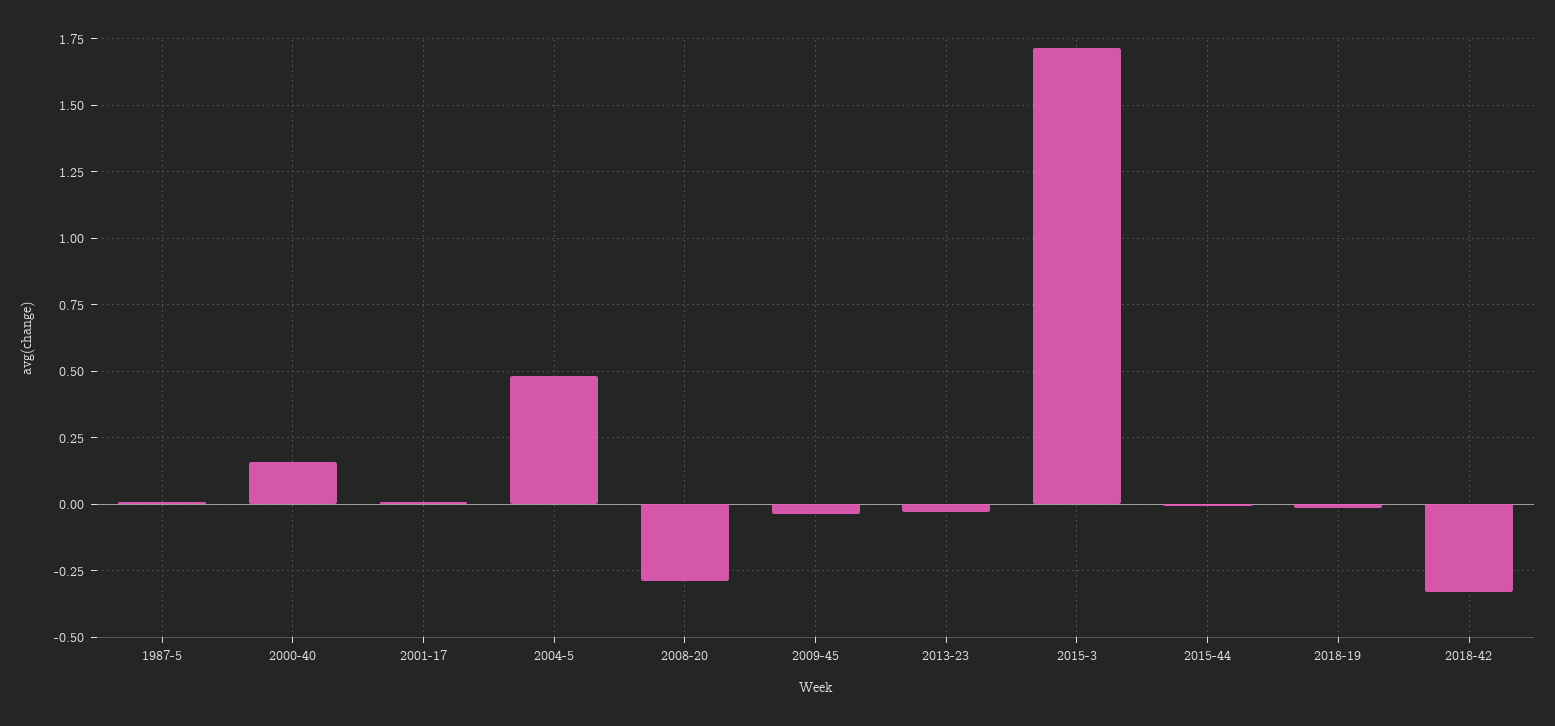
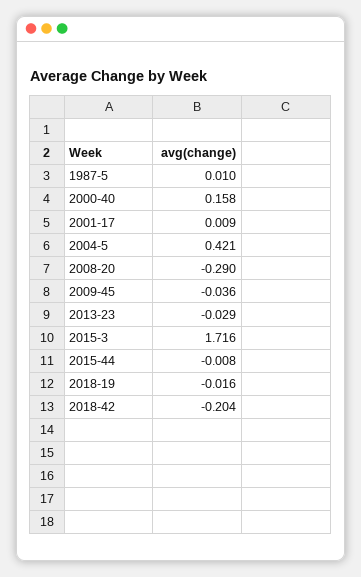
2004-5: 0.475 -> 0.421
2018-42: -0.325 -> -0.204

